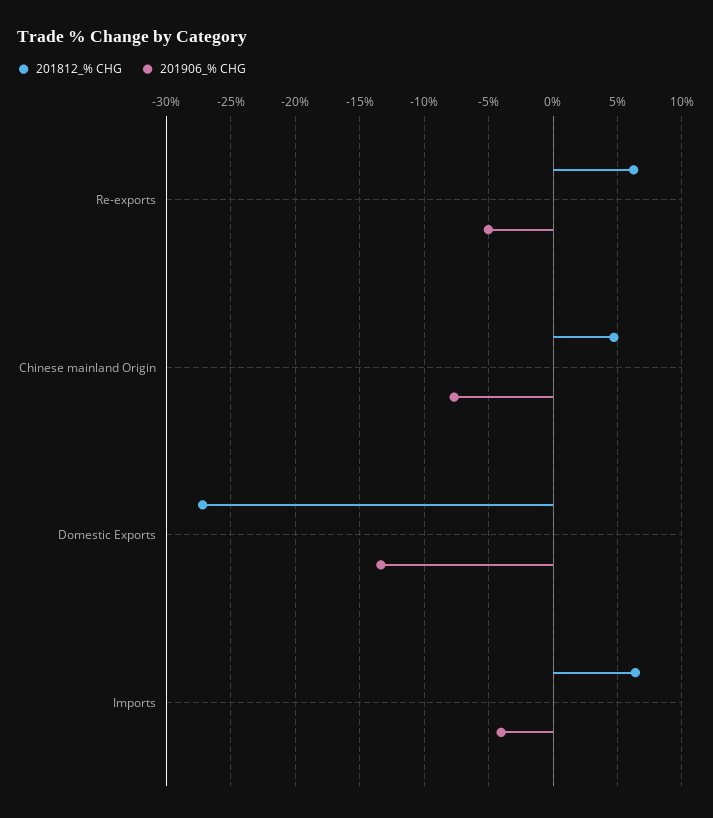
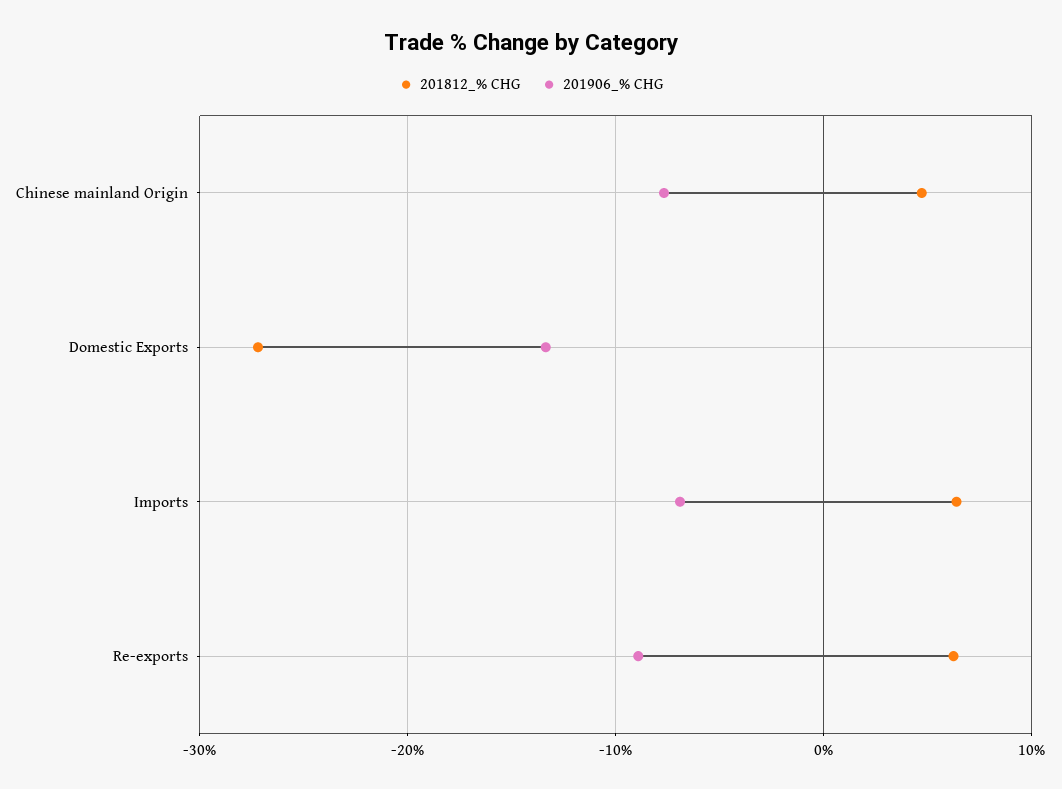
201906_% CHG, Re-exports: -5 -> -9
201906_% CHG, Imports: -4 -> -7

